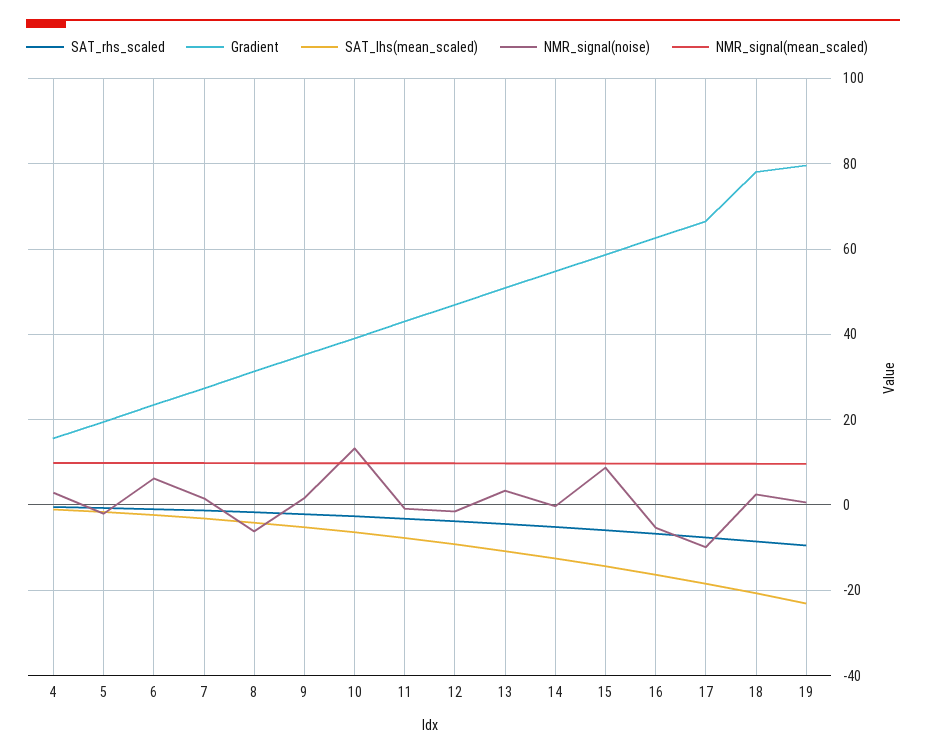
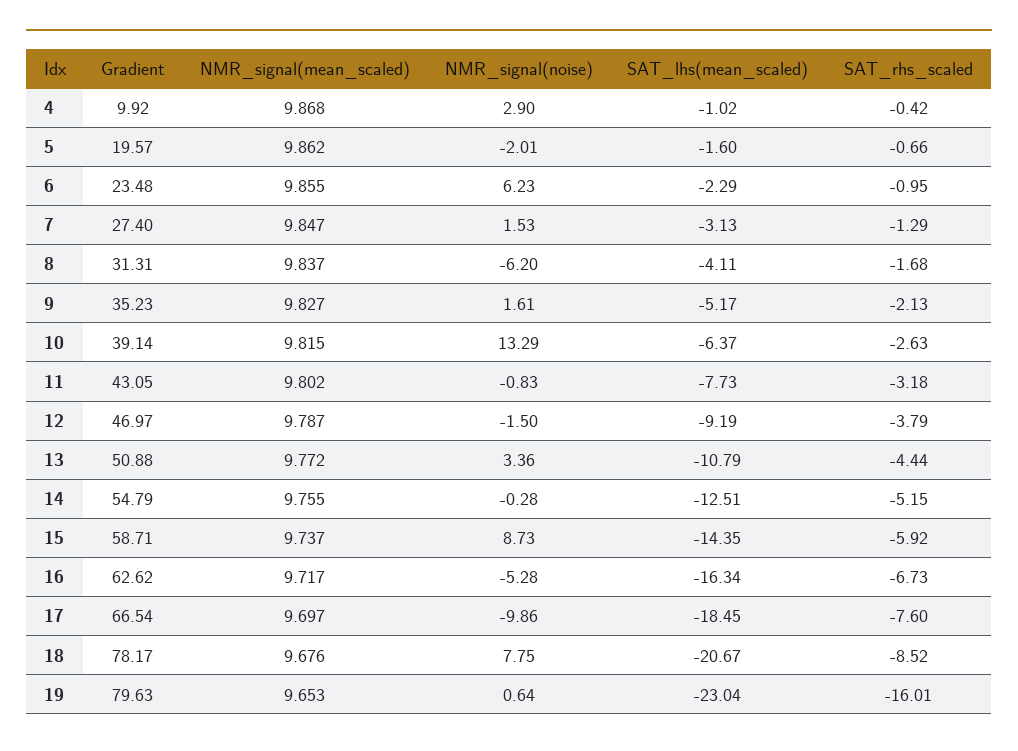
Gradient, 4: 16 -> 9.92
NMR_signal(noise), 18: 2 -> 7.75
SAT_rhs_scaled, 19: -10 -> -16.01

